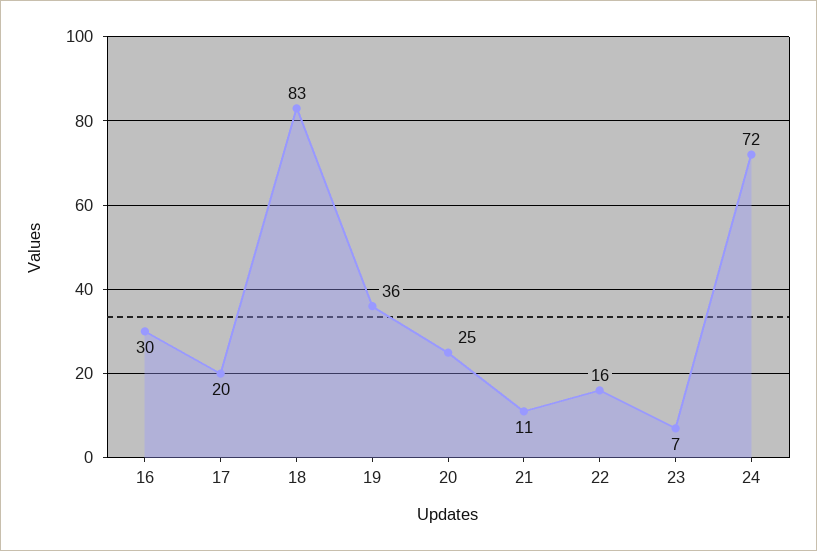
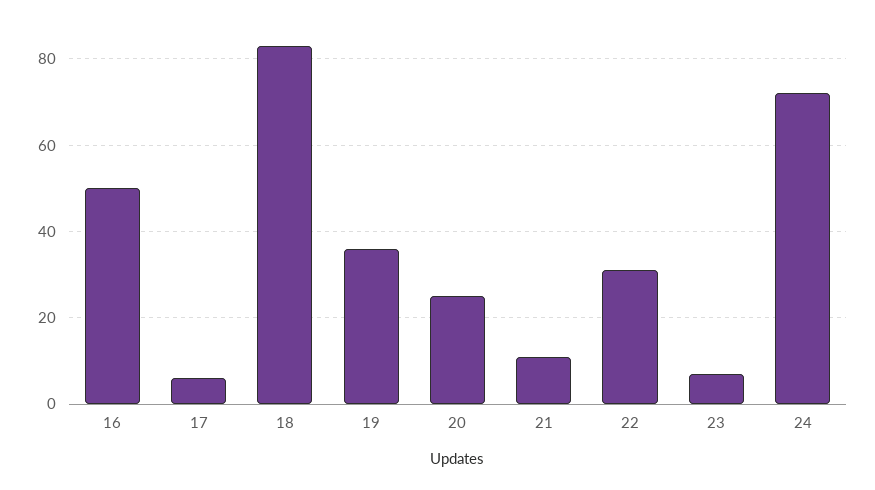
16: 30 -> 50
17: 20 -> 5
22: 16 -> 30

